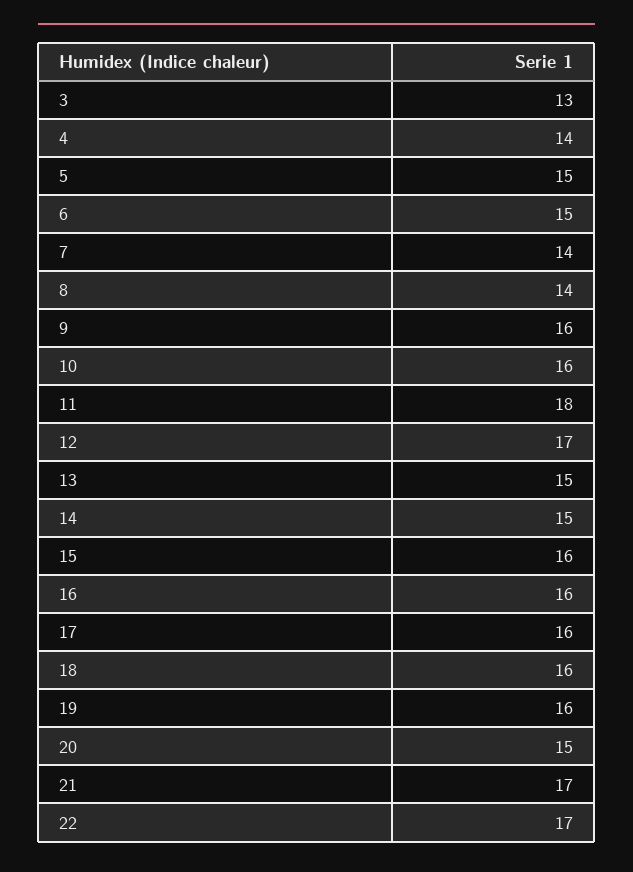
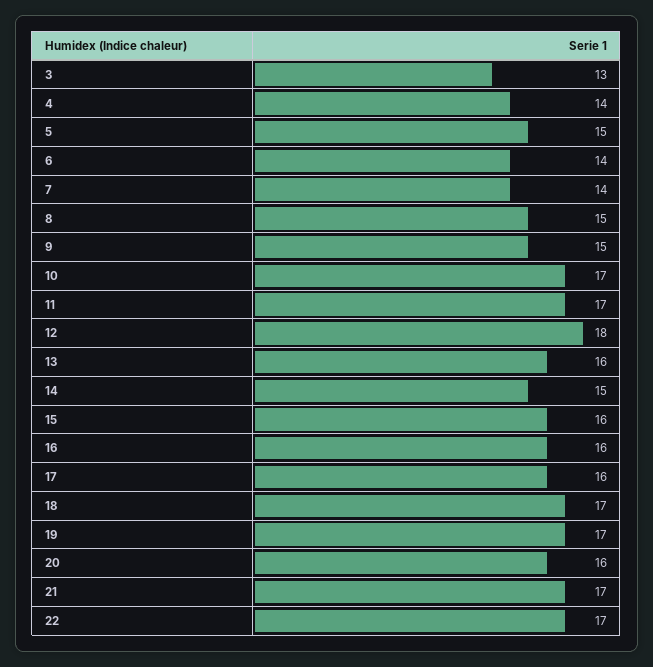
6: 15 -> 14
8: 14 -> 15
9: 16 -> 15
10: 16 -> 17
11: 18 -> 17
12: 17 -> 18
13: 15 -> 16
18: 16 -> 17
19: 16 -> 17
20: 15 -> 16

